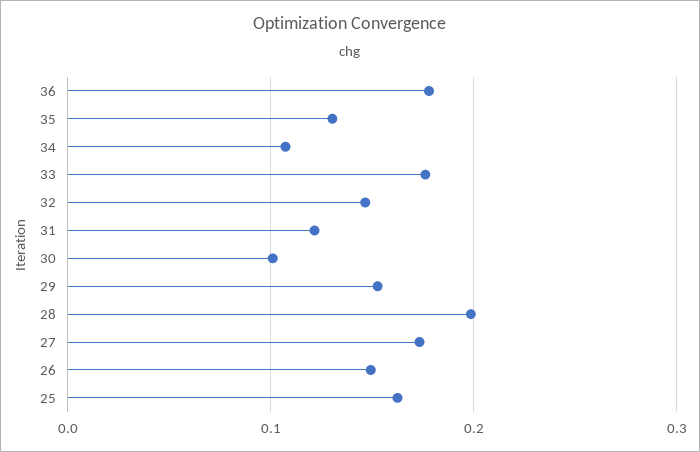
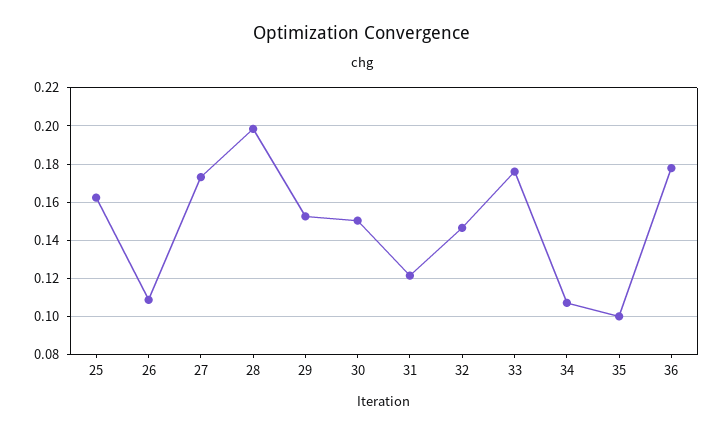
35: 0.13 -> 0.1
30: 0.1 -> 0.15
26: 0.15 -> 0.11

